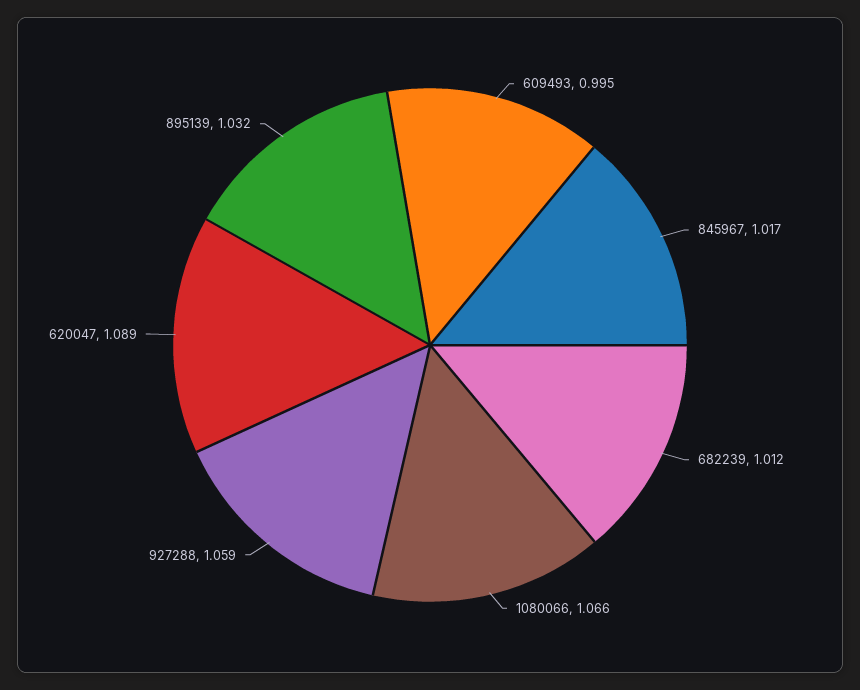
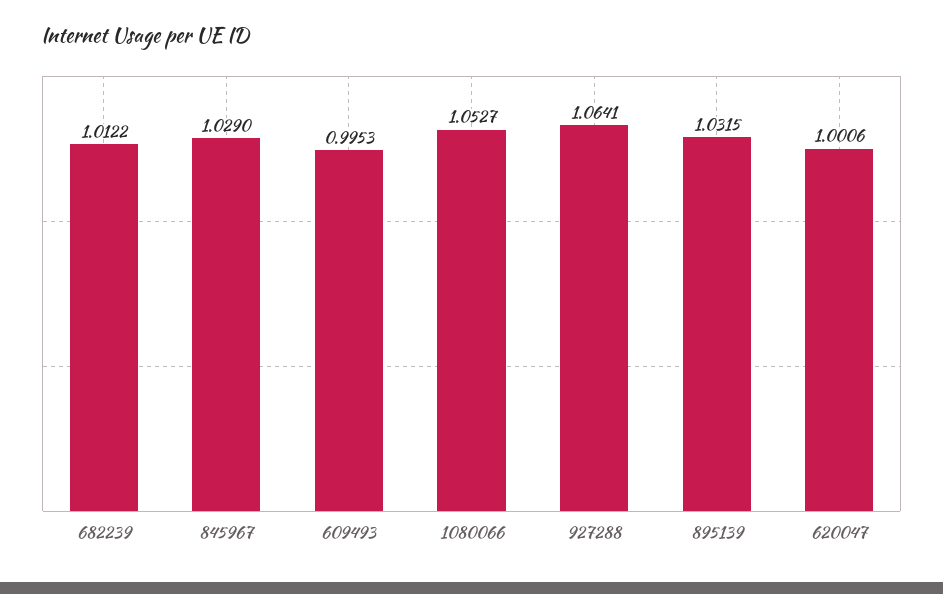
845967: 1.017 -> 1.029
1080066: 1.066 -> 1.0527
927288: 1.059 -> 1.0641
620047: 1.089 -> 1.0006

